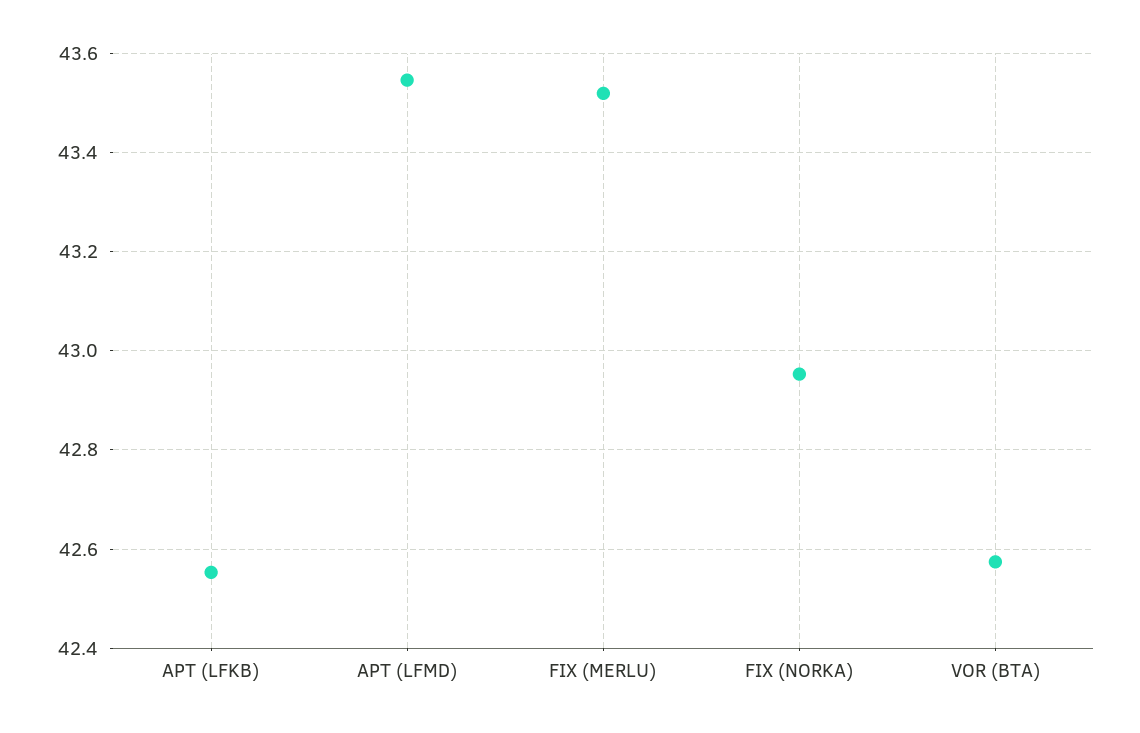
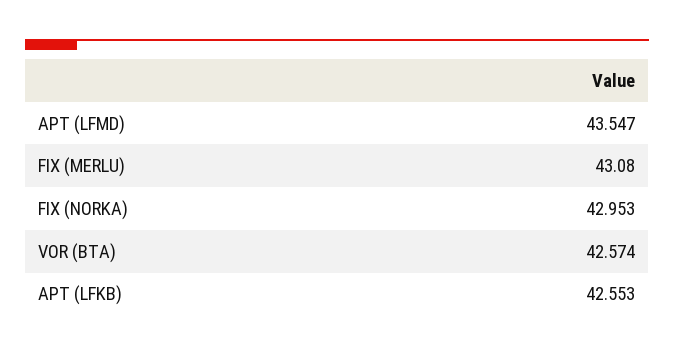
FIX (MERLU): 43.52 -> 43.08

